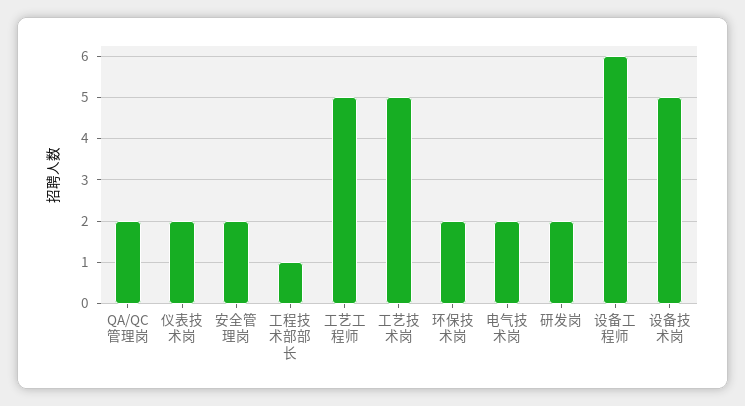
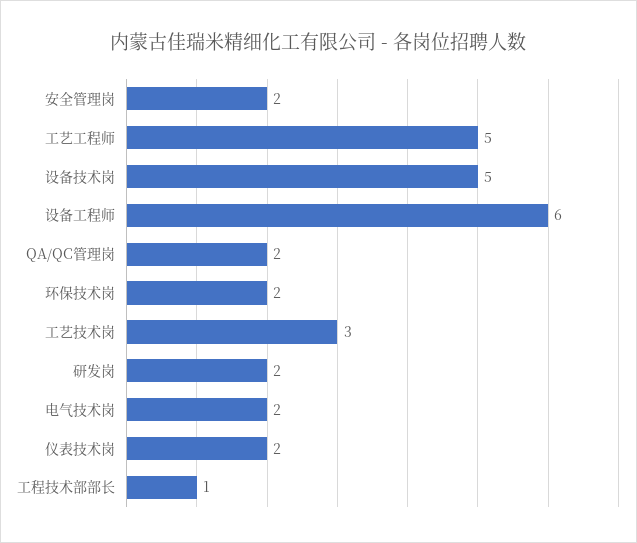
工艺技术岗: 5 -> 3

